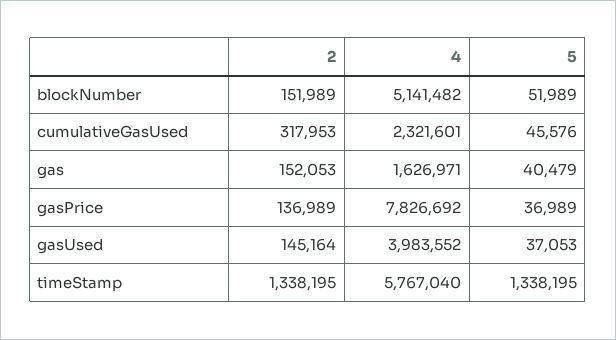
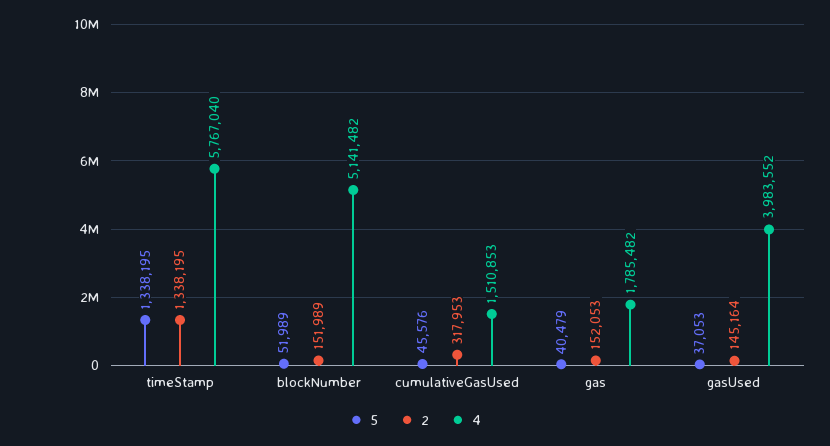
4, cumulativeGasUsed: 2321601 -> 1510853
4, gas: 1626971 -> 1785482
2, gasPrice: 136989 -> none
4, gasPrice: 7826692 -> none
5, gasPrice: 36989 -> none

